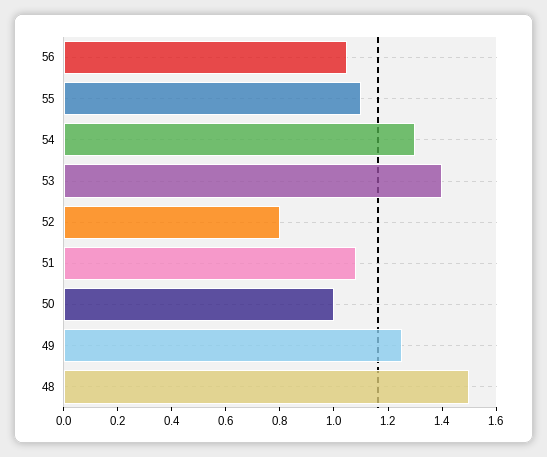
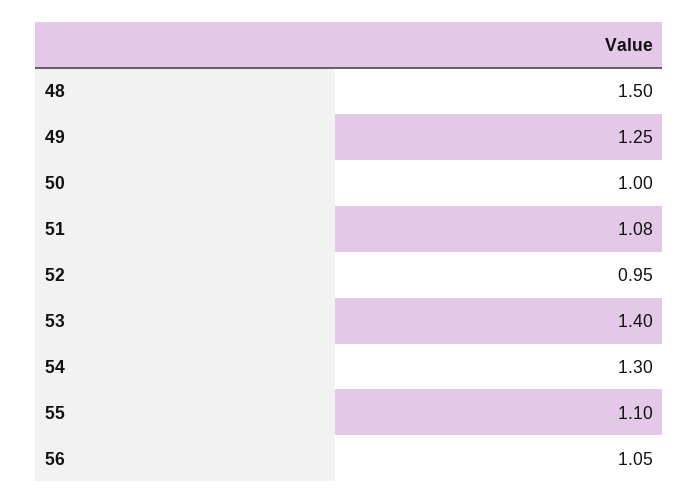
52: 0.8 -> 0.95

